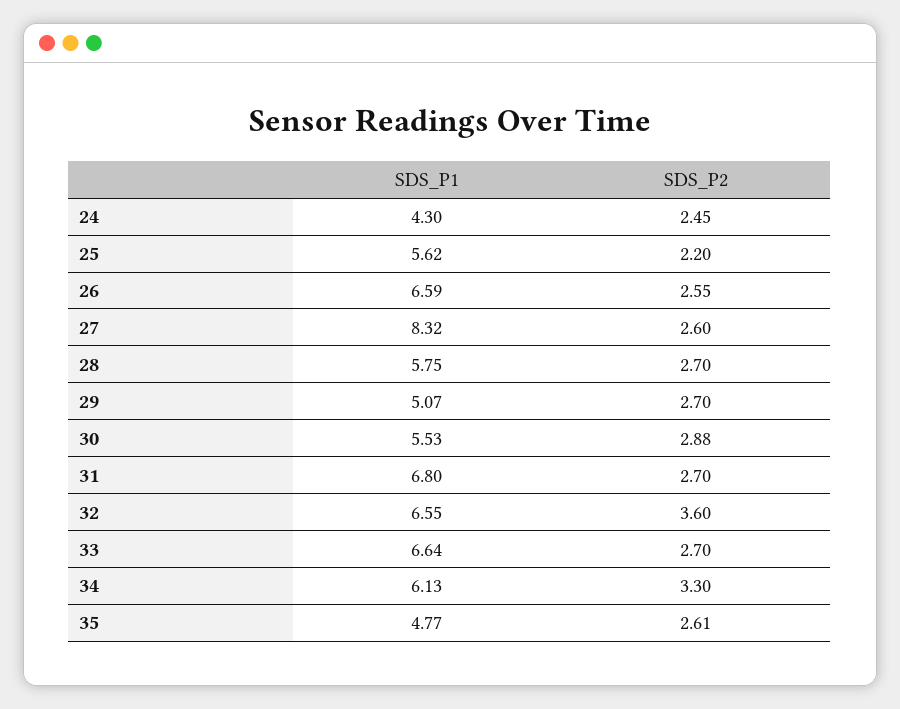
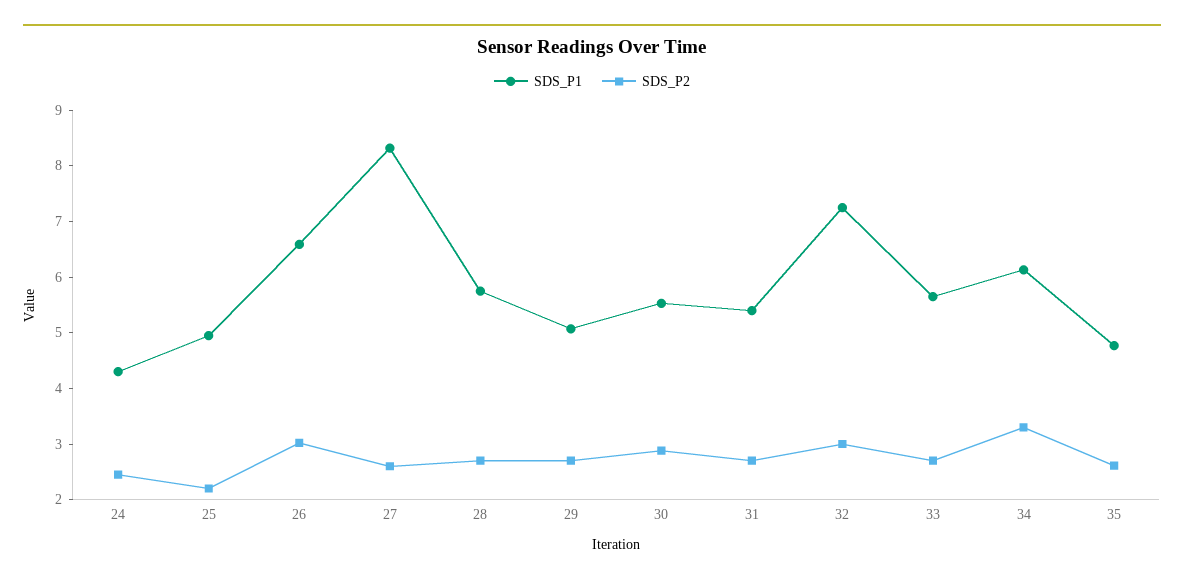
SDS_P1, 25: 5.62 -> 5
SDS_P2, 26: 2.55 -> 3
SDS_P1, 31: 6.8 -> 5.4
SDS_P1, 32: 6.55 -> 7.2
SDS_P2, 32: 3.6 -> 3
SDS_P1, 33: 6.64 -> 5.6

